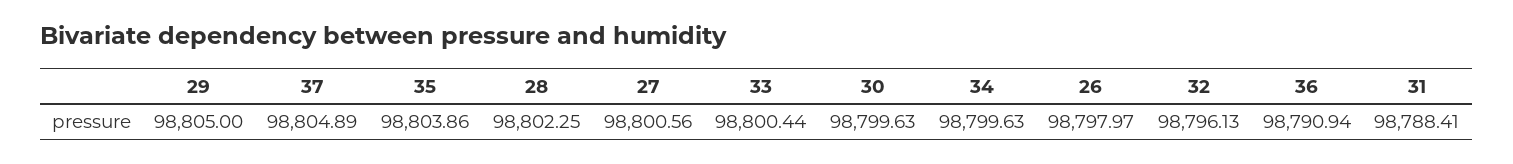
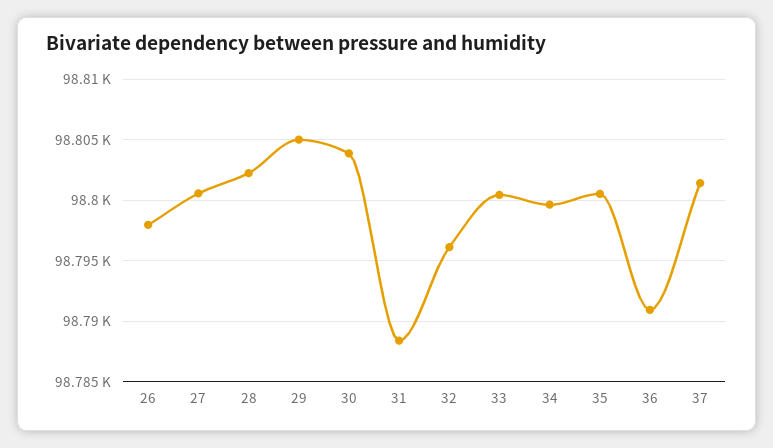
37: 98804.89 -> 98801.5
35: 98803.86 -> 98800.5
30: 98799.63 -> 98804

